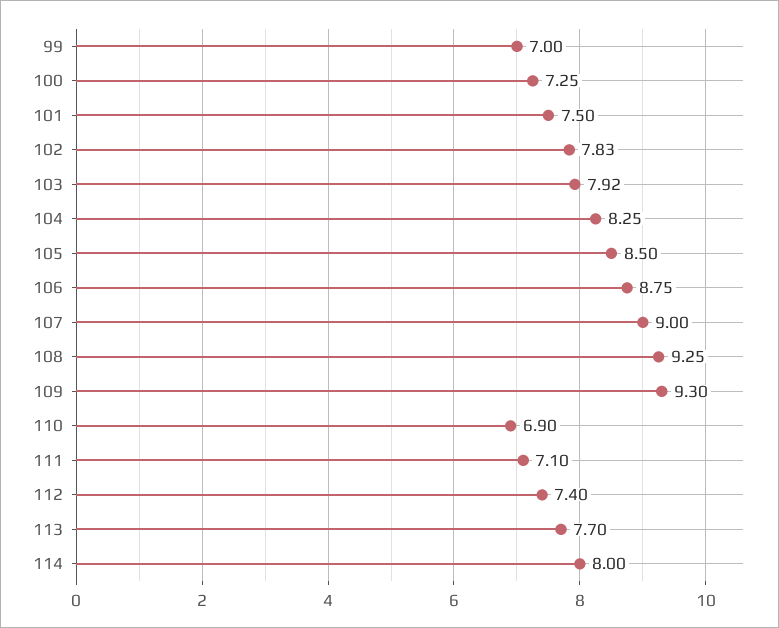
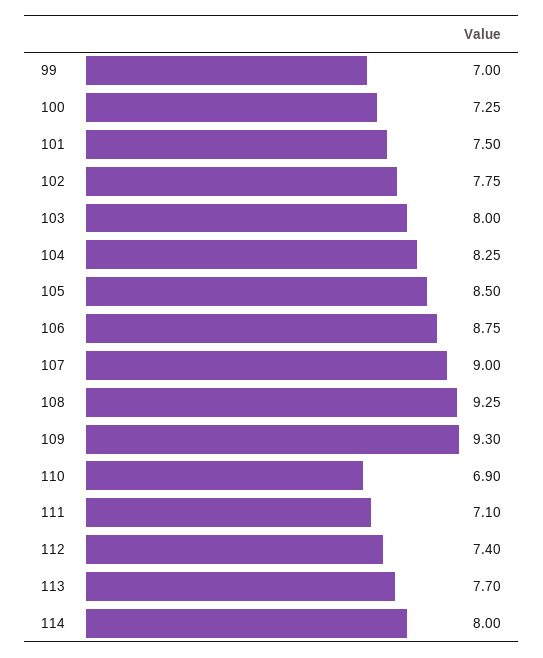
102: 7.83 -> 7.75
103: 7.92 -> 8

